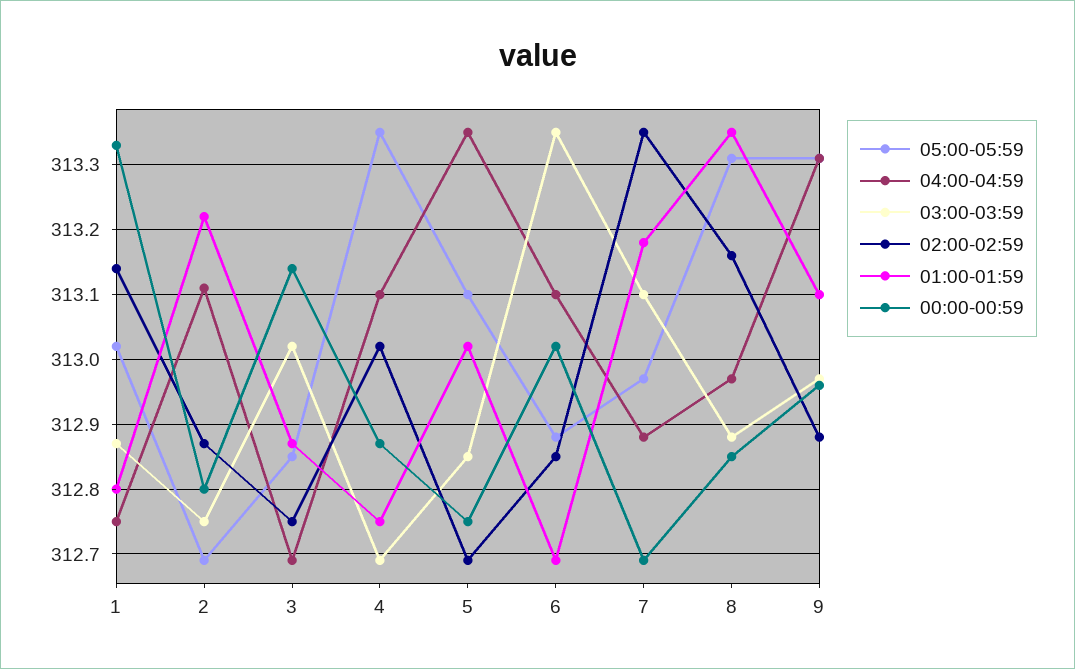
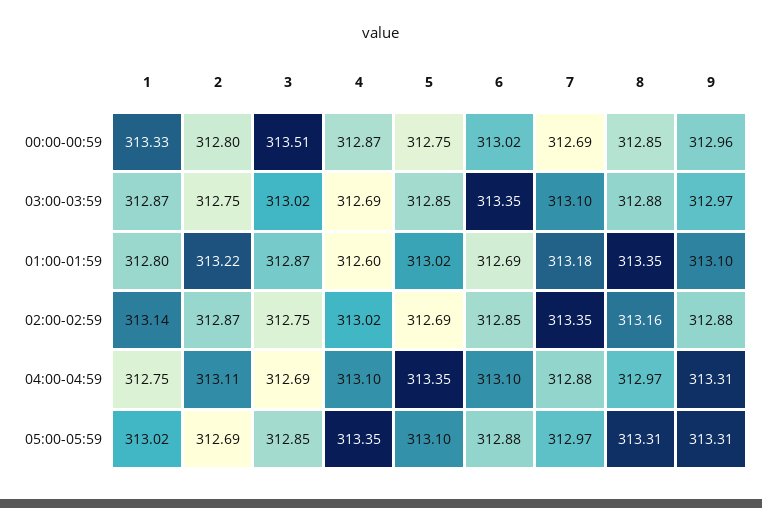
00:00-00:59, 3: 313.14 -> 313.51
01:00-01:59, 4: 312.75 -> 312.6

